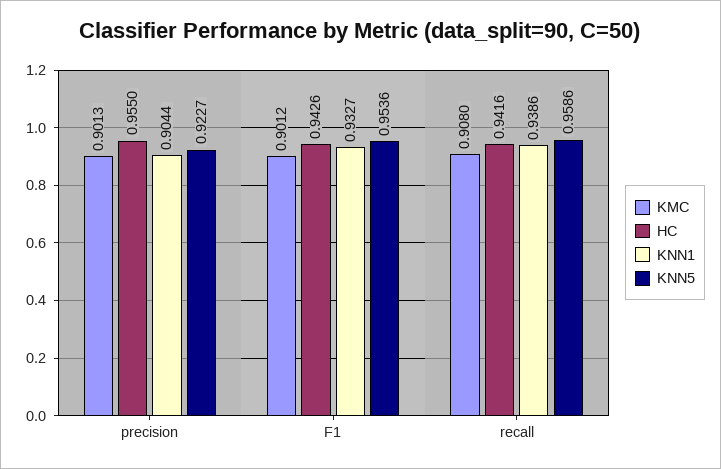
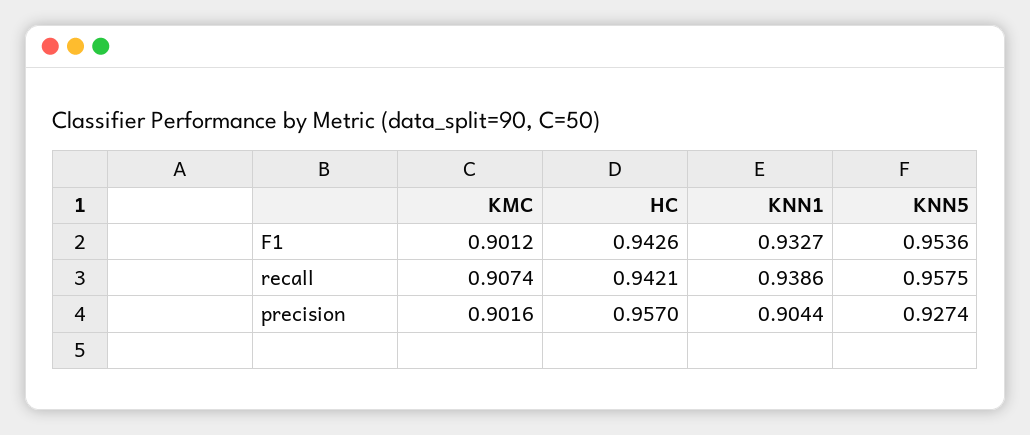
KMC, precision: 0.9013 -> 0.9016
HC, precision: 0.955 -> 0.957
KNN5, precision: 0.9227 -> 0.9274
KMC, recall: 0.908 -> 0.9074
HC, recall: 0.9416 -> 0.9421
KNN5, recall: 0.9586 -> 0.9575

